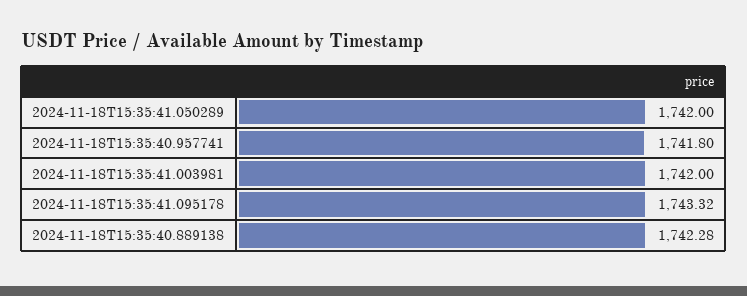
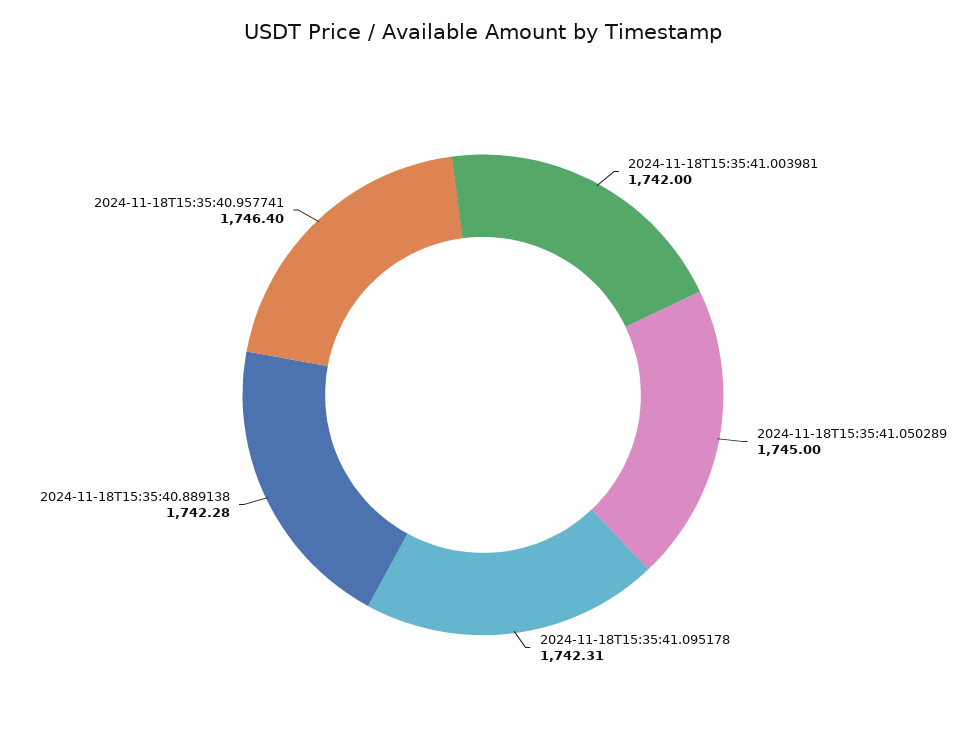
2024-11-18T15:35:41.050289: 1742 -> 1745
2024-11-18T15:35:40.957741: 1741.8 -> 1746.4
2024-11-18T15:35:41.095178: 1743.32 -> 1742.31

